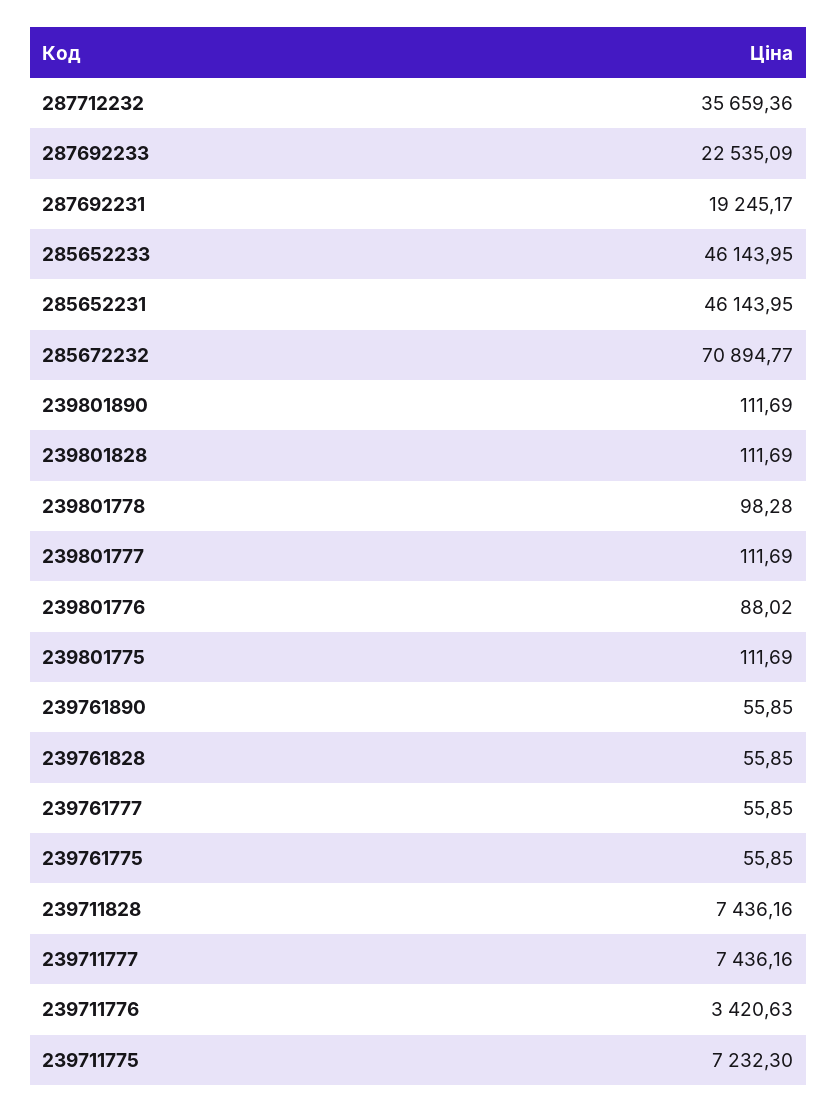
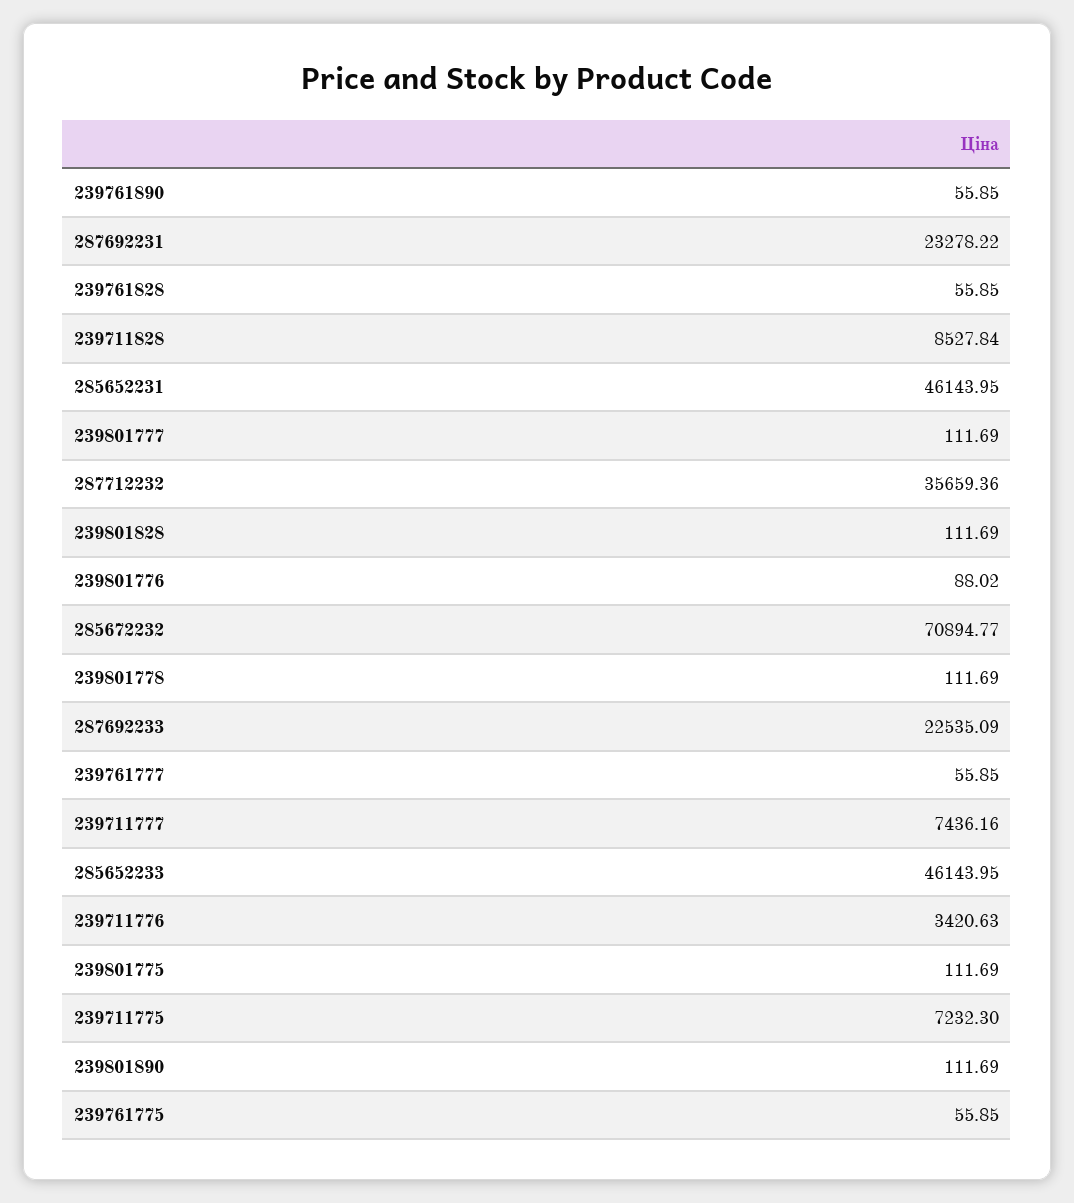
287692231: 19245.17 -> 23278.22
239801778: 98.28 -> 111.69
239711828: 7436.16 -> 8527.84

